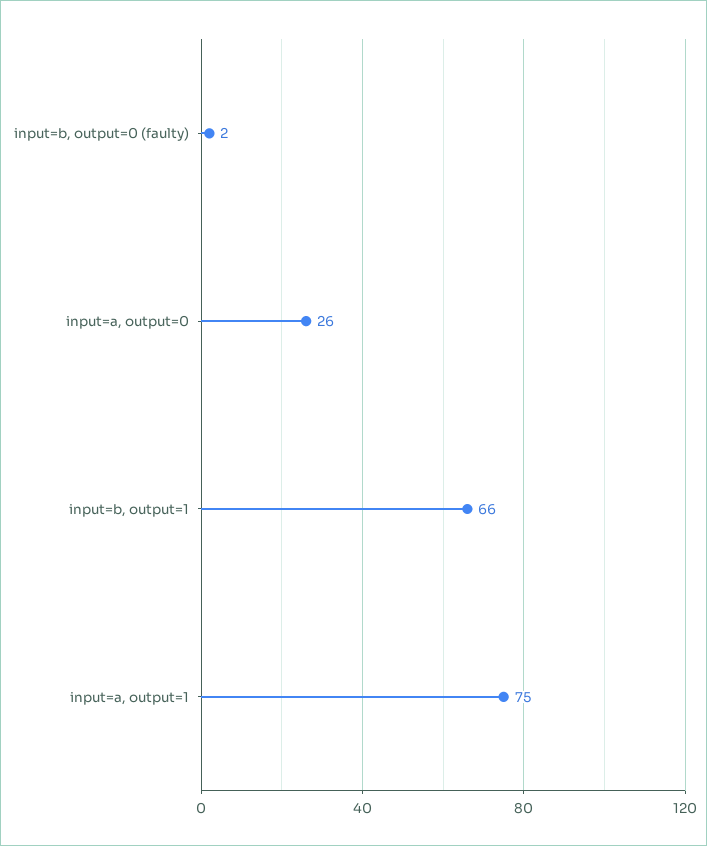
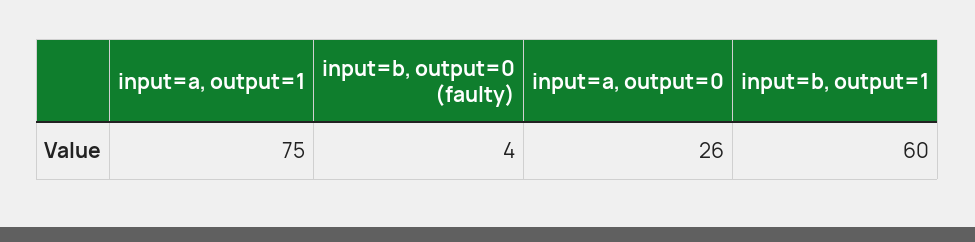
input=b, output=0 (faulty): 2 -> 4
input=b, output=1: 66 -> 60

